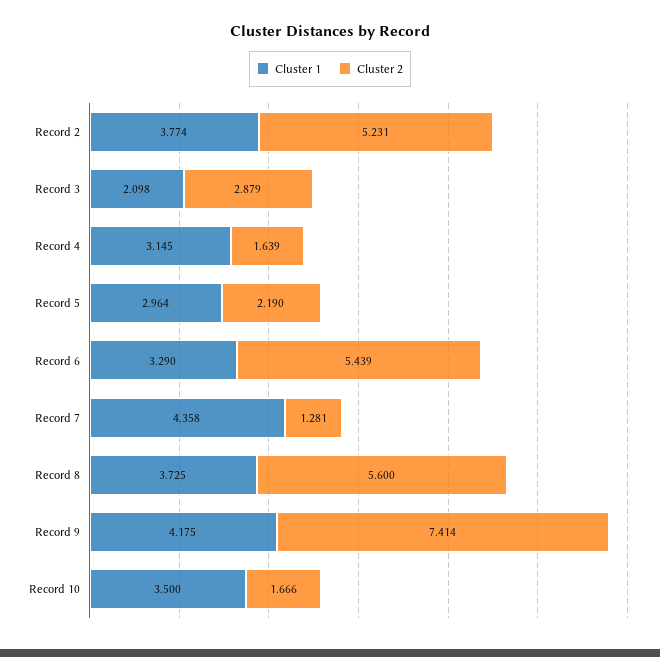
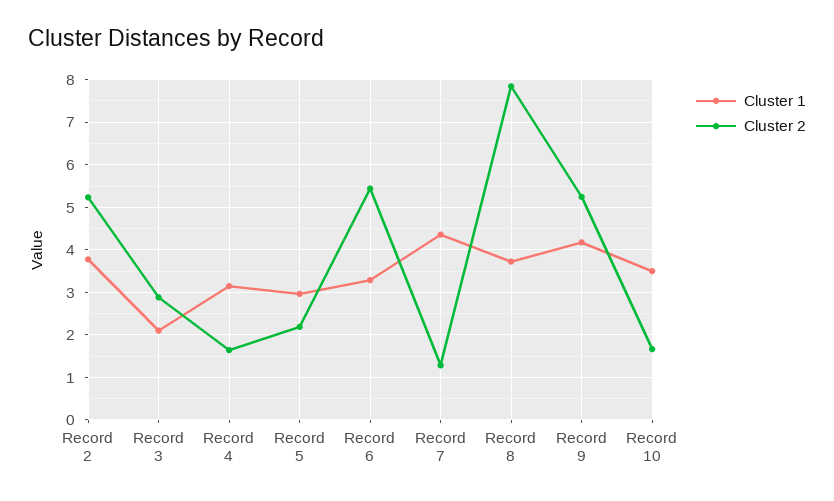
Cluster 2, Record 8: 5.6 -> 7.8
Cluster 2, Record 9: 7.414 -> 5.2

